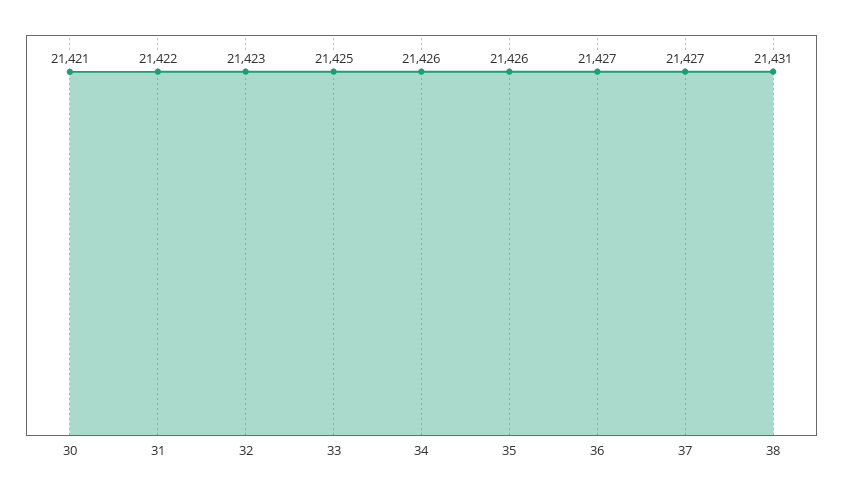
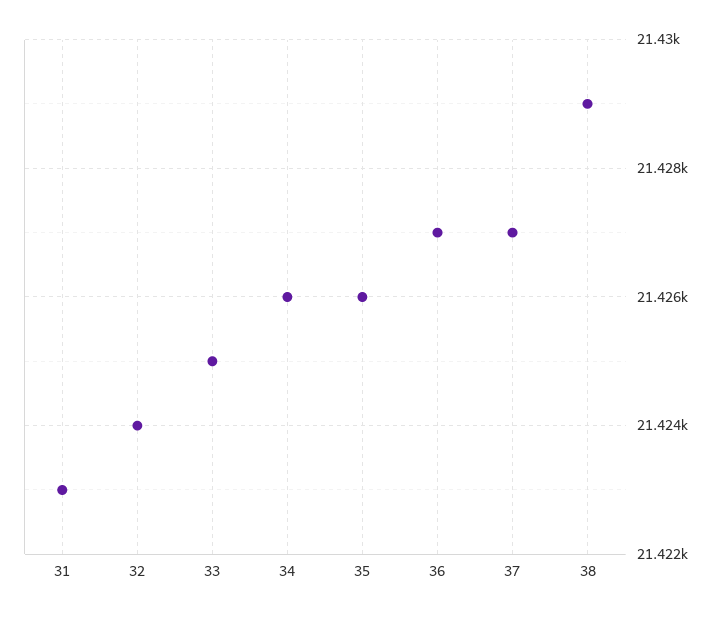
30: 21421 -> none
31: 21422 -> 21423
32: 21423 -> 21424
38: 21431 -> 21429

